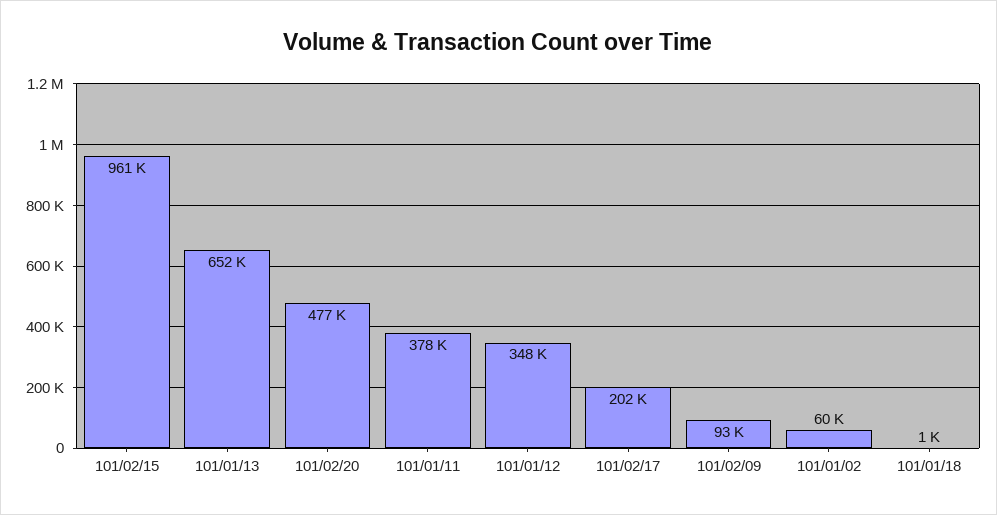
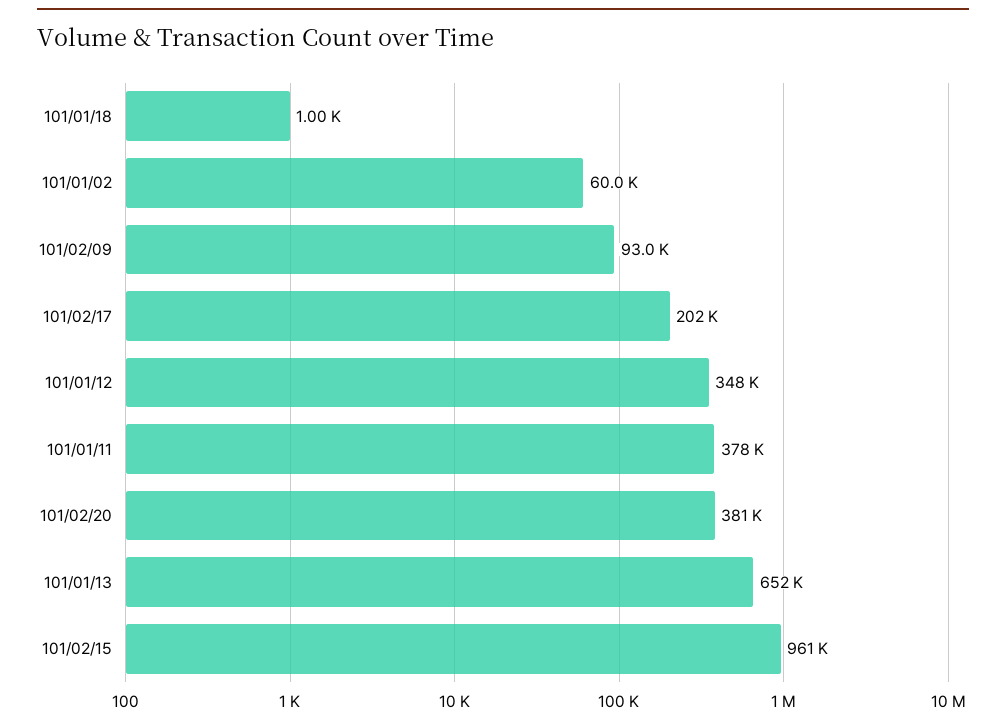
101/02/20: 477000 -> 381000

